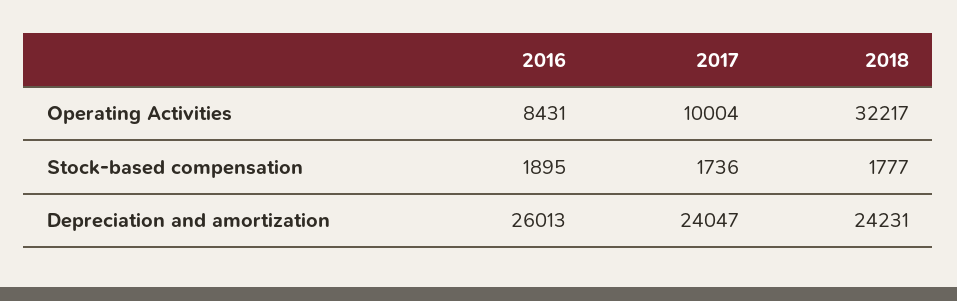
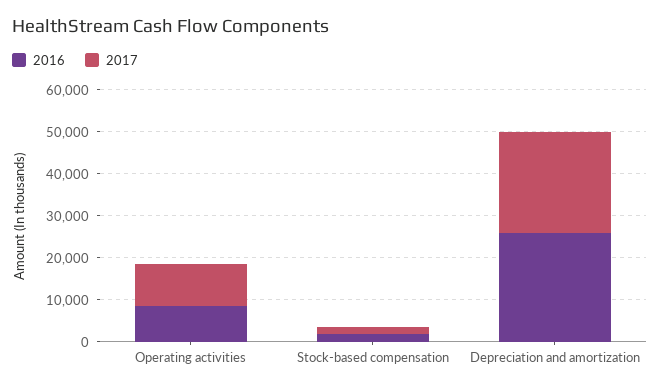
2018, Operating Activities: 32217 -> none
2018, Stock-based compensation: 1777 -> none
2018, Depreciation and amortization: 24231 -> none

